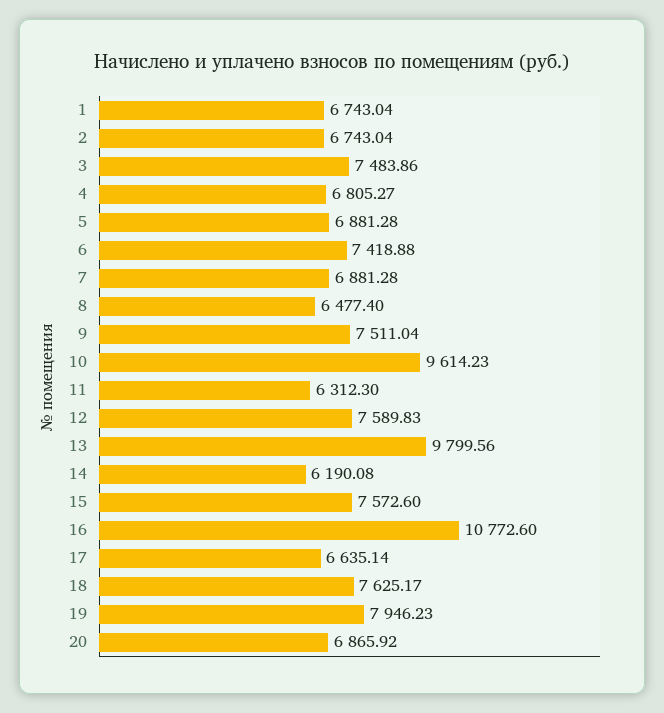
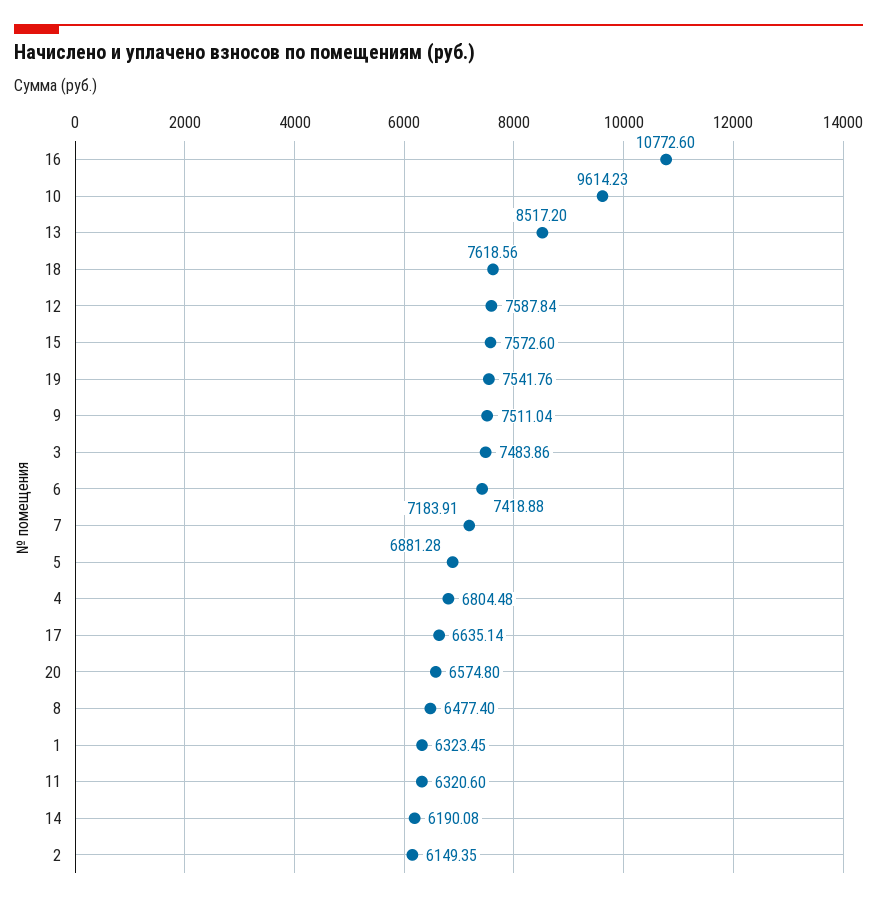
1: 6743.04 -> 6323.45
2: 6743.04 -> 6149.35
4: 6805.27 -> 6804.48
7: 6881.28 -> 7183.91
11: 6312.3 -> 6320.6
12: 7589.83 -> 7587.84
13: 9799.56 -> 8517.2
18: 7625.17 -> 7618.56
19: 7946.23 -> 7541.76
20: 6865.92 -> 6574.8

